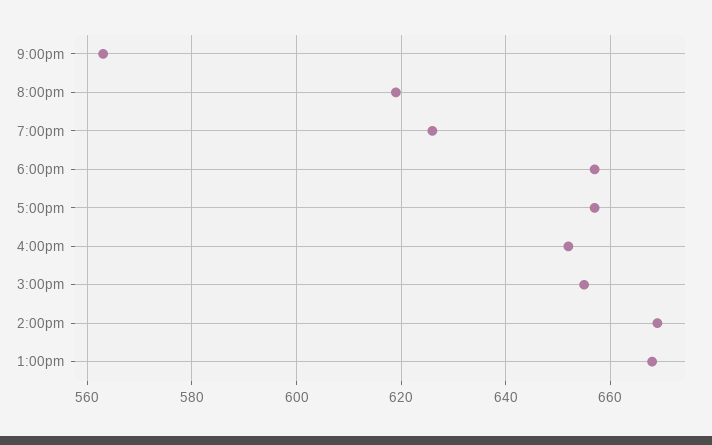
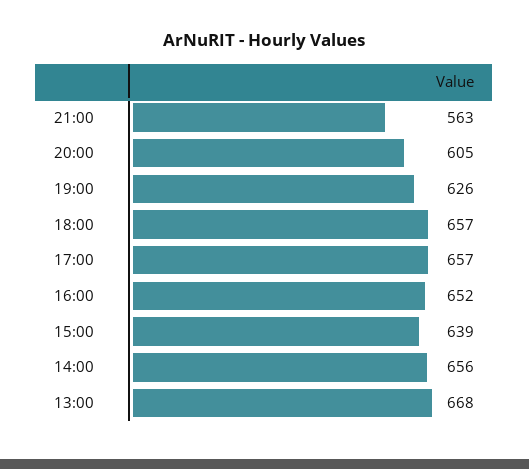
8:00pm: 620 -> 605
3:00pm: 655 -> 639
2:00pm: 670 -> 656

